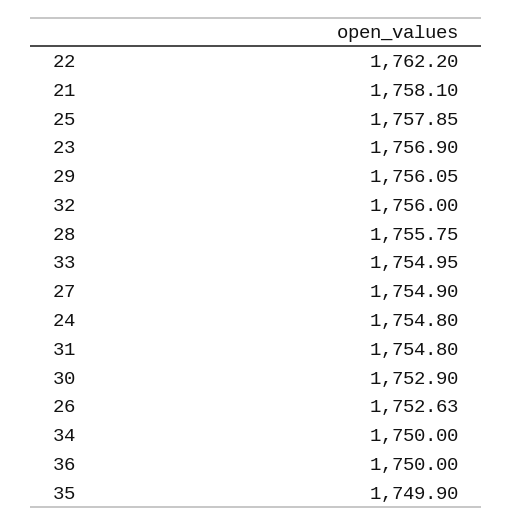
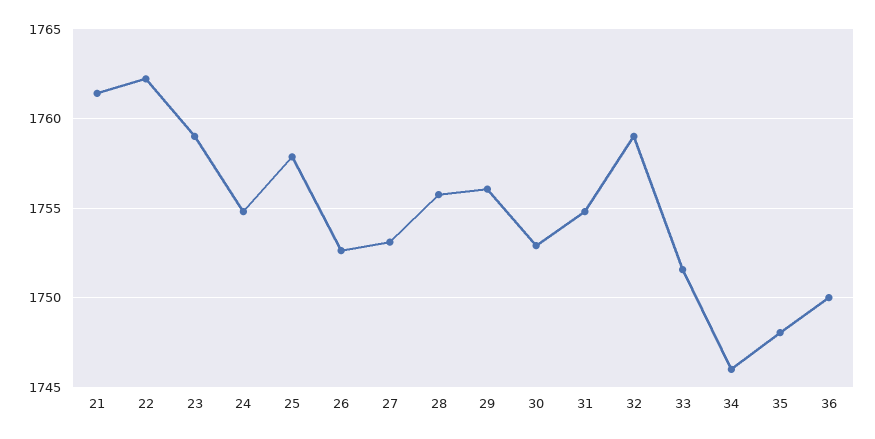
21: 1758.1 -> 1761.5
23: 1756.9 -> 1759
32: 1756 -> 1759
33: 1754.95 -> 1751.5
27: 1754.9 -> 1753
34: 1750 -> 1746
35: 1749.9 -> 1748

